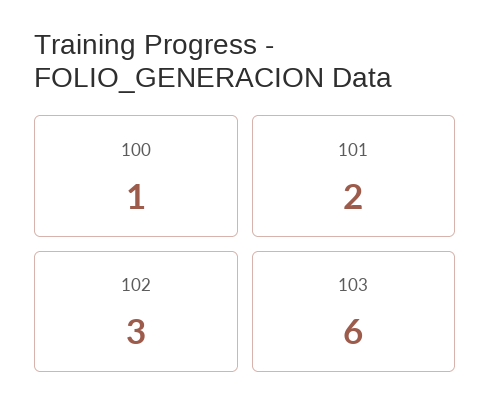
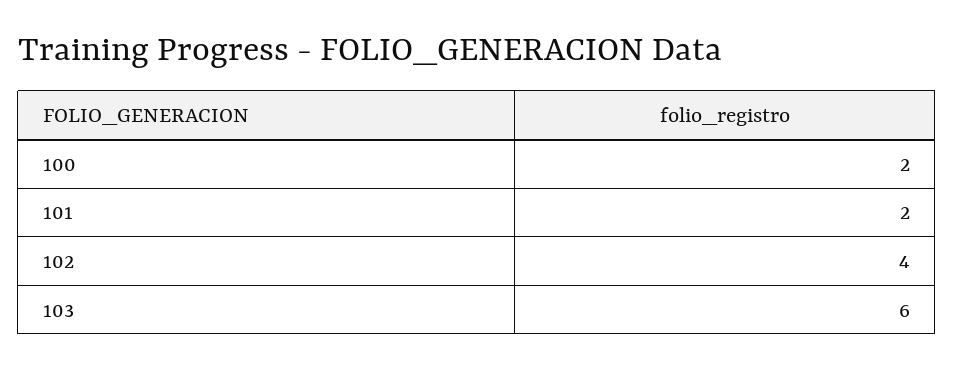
100: 1 -> 2
102: 3 -> 4

